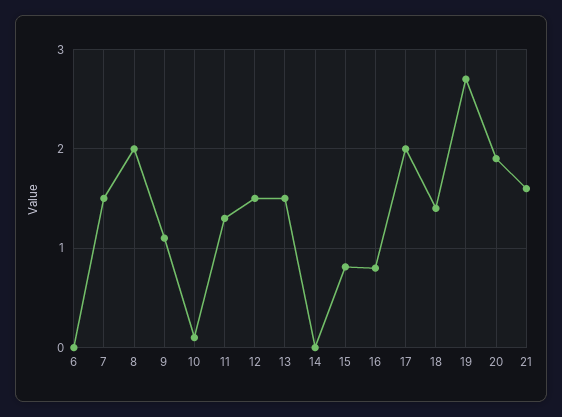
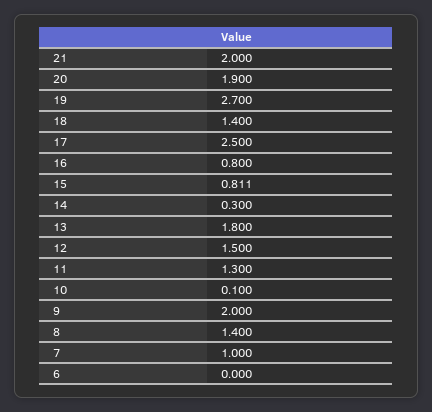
7: 1.5 -> 1
8: 2 -> 1.4
9: 1.1 -> 2
13: 1.5 -> 1.8
14: 0 -> 0.3
17: 2 -> 2.5
21: 1.6 -> 2

